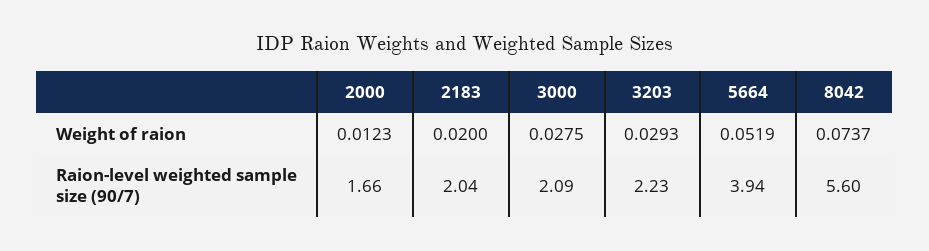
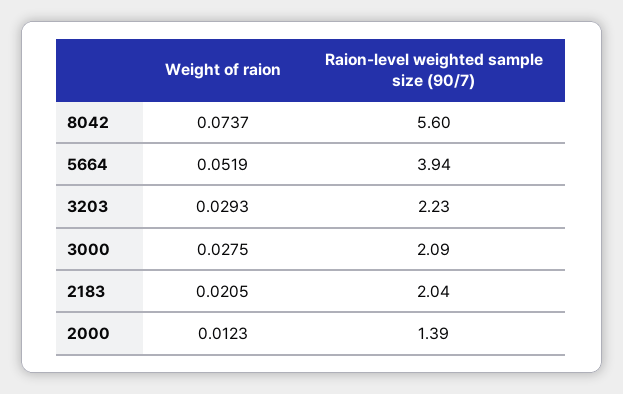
2183, Weight of raion: 0.02 -> 0.0205
2000, Raion-level weighted sample size (90/7): 1.66 -> 1.39

